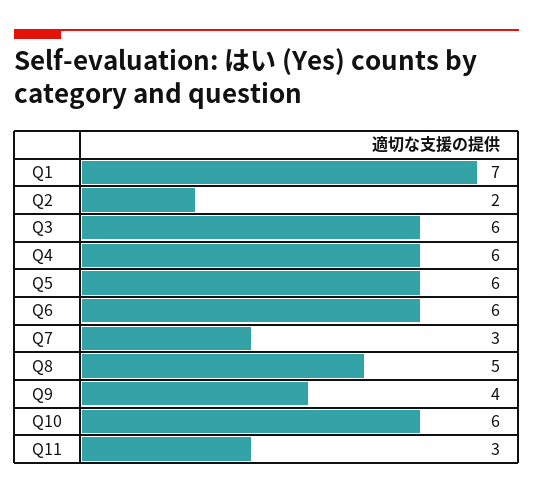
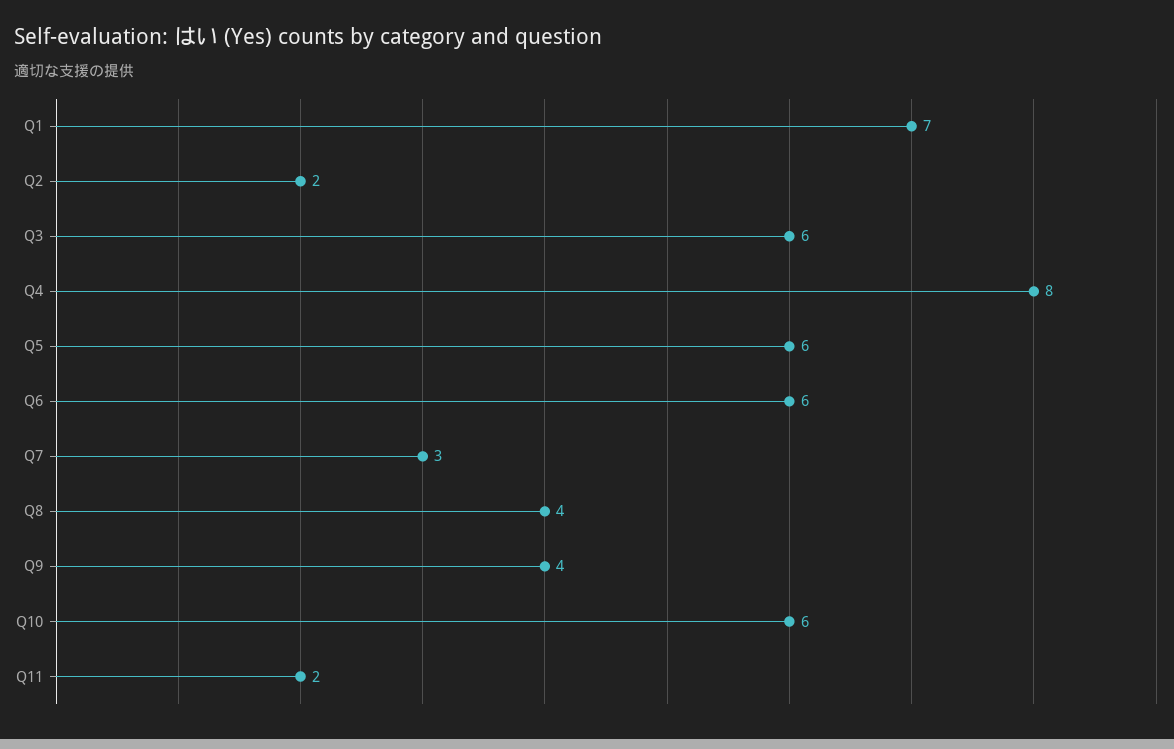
Q4: 6 -> 8
Q8: 5 -> 4
Q11: 3 -> 2

